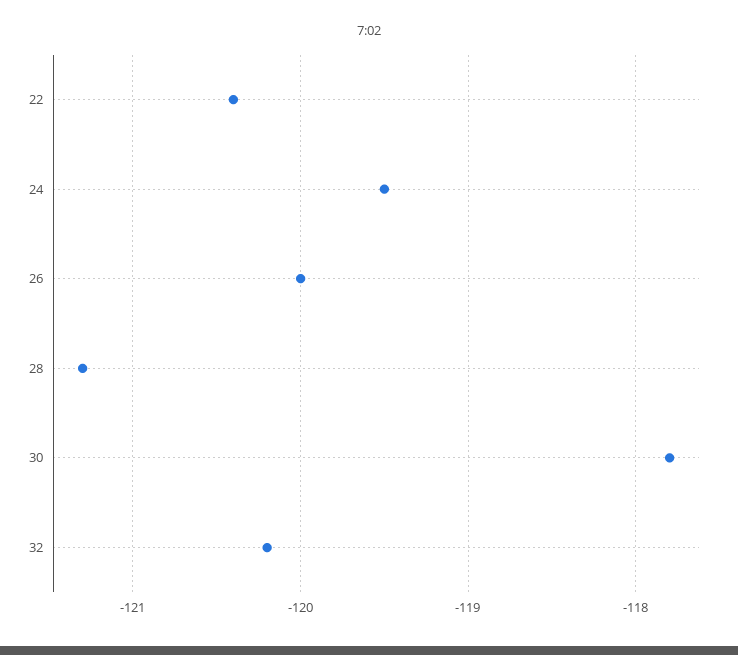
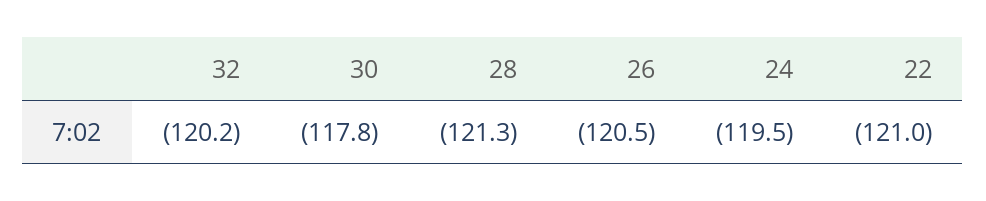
22: -120.4 -> -121
26: -120 -> -120.5

